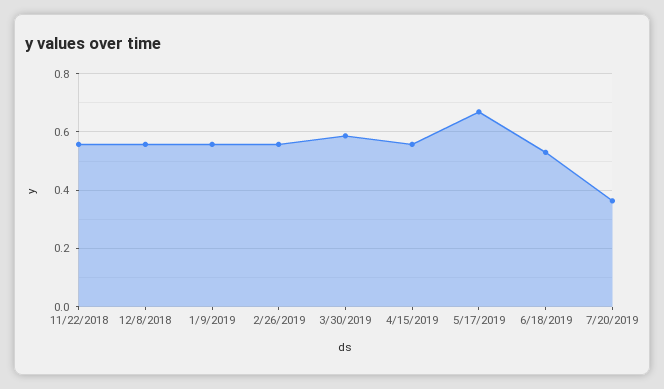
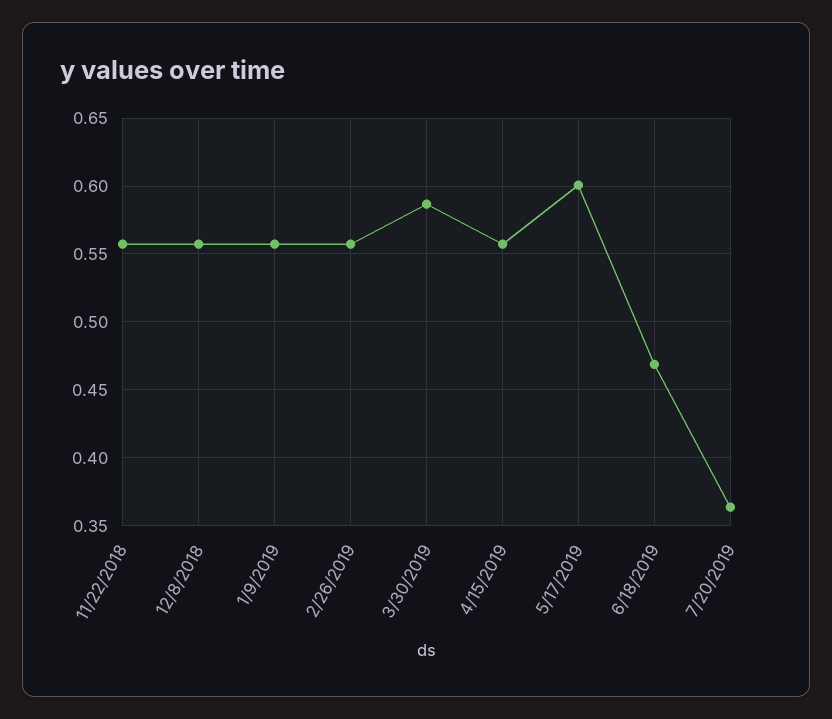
5/17/2019: 0.675 -> 0.6
6/18/2019: 0.525 -> 0.47

